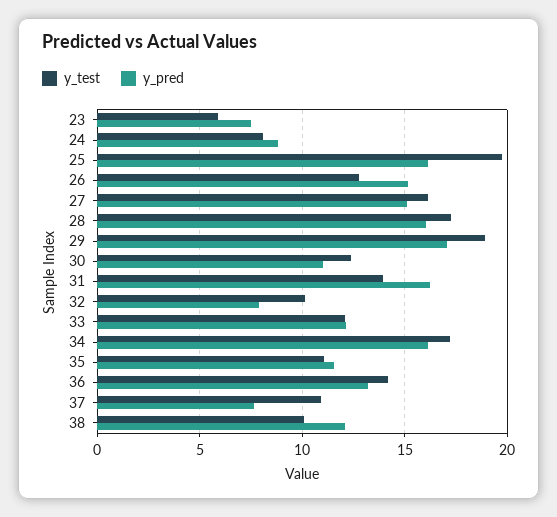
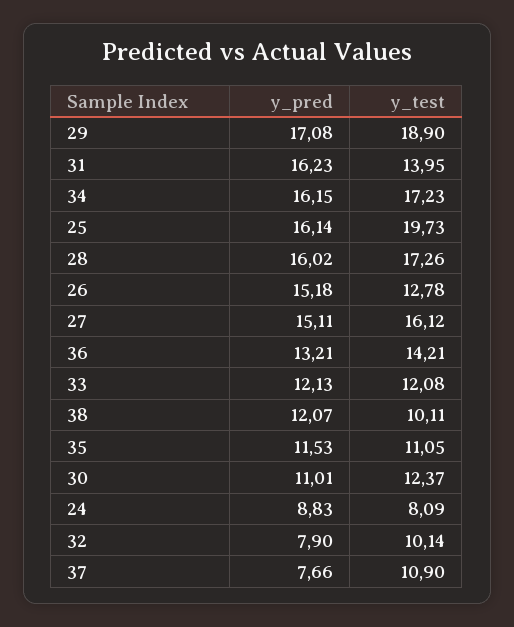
y_test, 23: 6 -> none
y_pred, 23: 7.5 -> none

